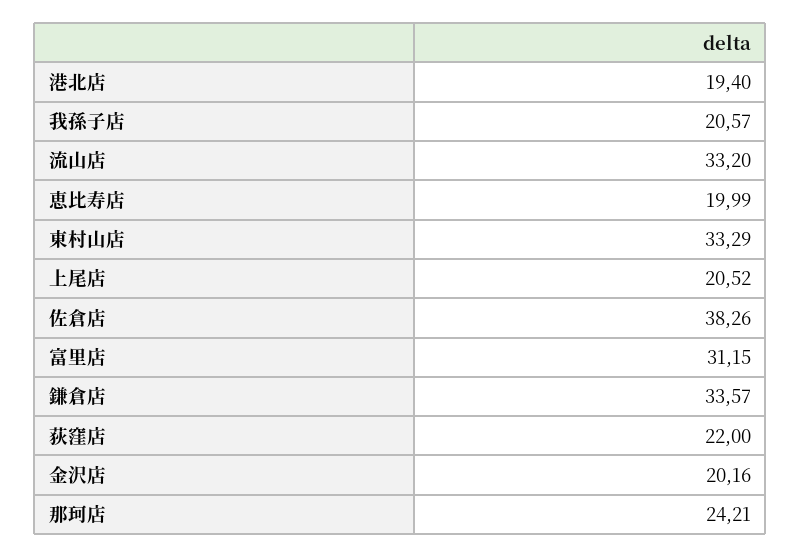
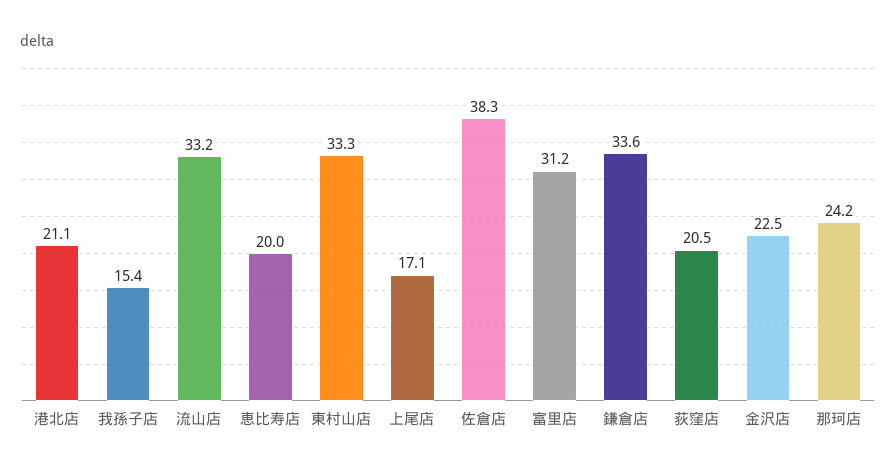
港北店: 19.4 -> 21.1
我孫子店: 20.57 -> 15.4
上尾店: 20.52 -> 17.1
荻窪店: 22 -> 20.5
金沢店: 20.16 -> 22.5

